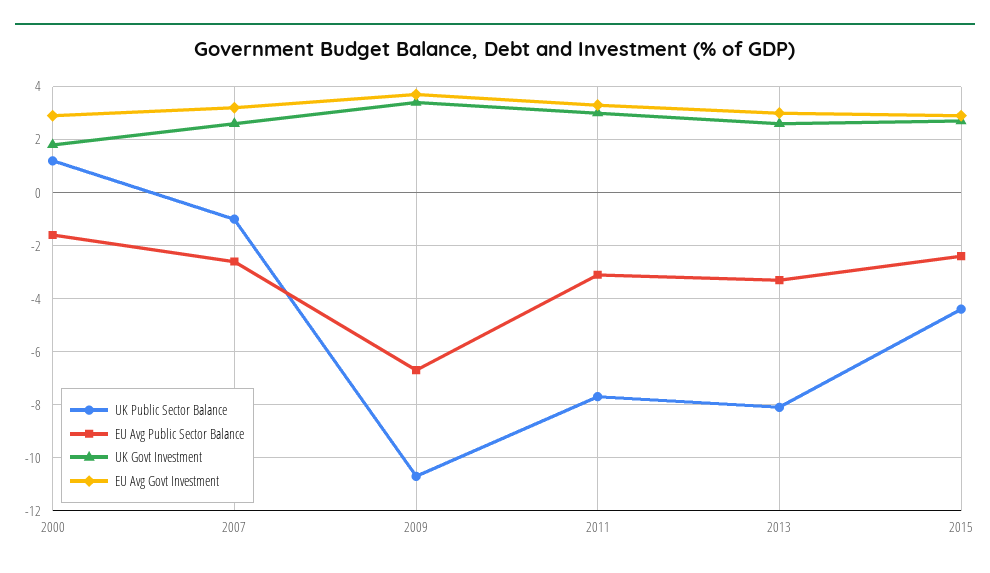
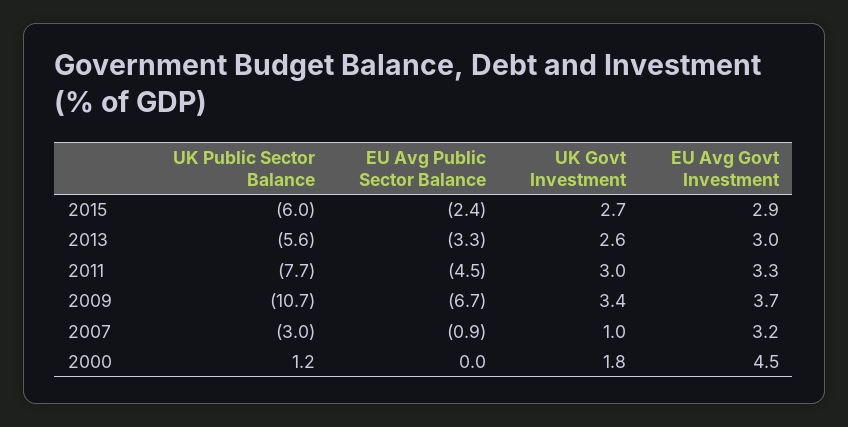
EU Avg Public Sector Balance, 2000: -1.5 -> 0
EU Avg Govt Investment, 2000: 3 -> 4.5
UK Public Sector Balance, 2007: -1 -> -3
EU Avg Public Sector Balance, 2007: -2.5 -> -0.9
UK Govt Investment, 2007: 2.5 -> 1
EU Avg Public Sector Balance, 2011: -3 -> -4.5
UK Public Sector Balance, 2013: -8 -> -5.6
UK Public Sector Balance, 2015: -4.5 -> -6

